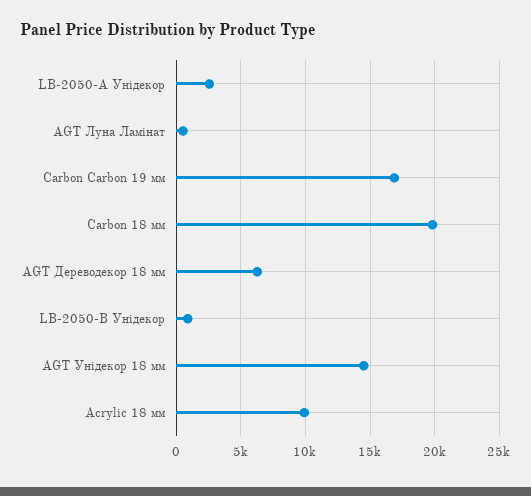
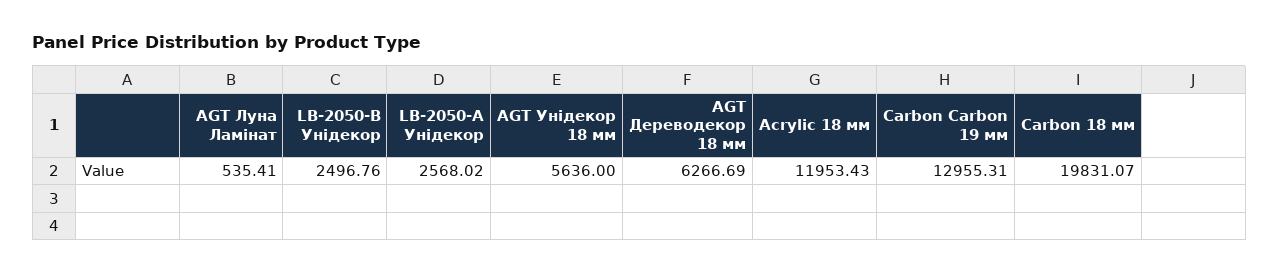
Carbon Carbon 19 мм: 17000 -> 12955.31
LB-2050-В Унідекор: 1000 -> 2496.76
AGT Унідекор 18 мм: 14500 -> 5636
Acrylic 18 мм: 10000 -> 11953.43

